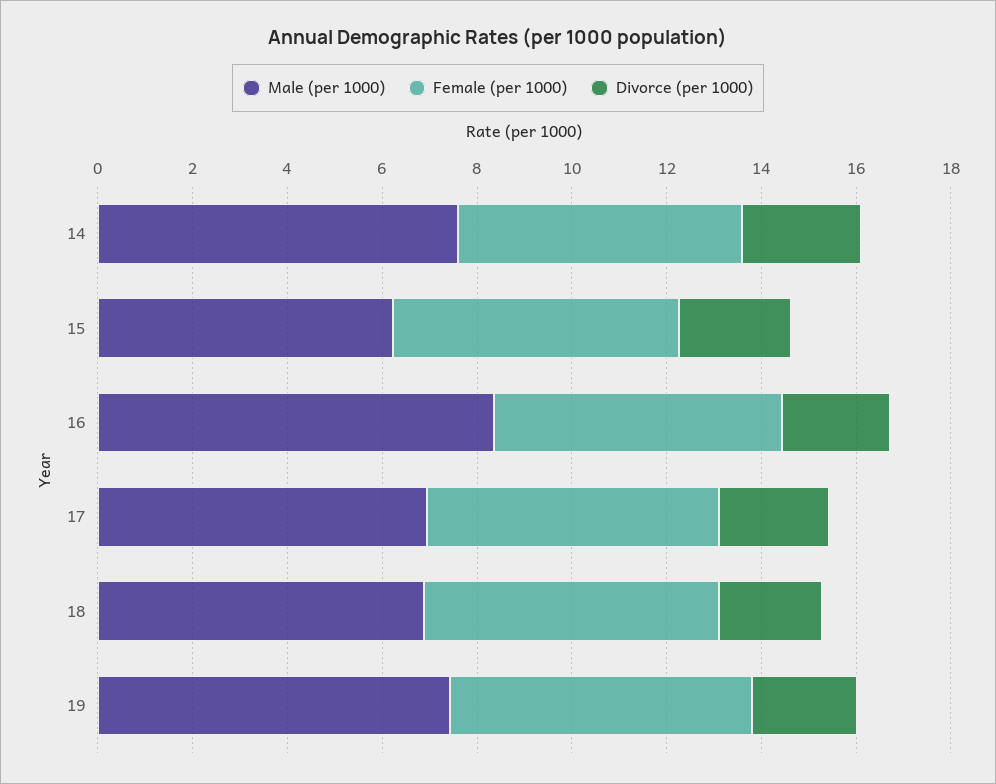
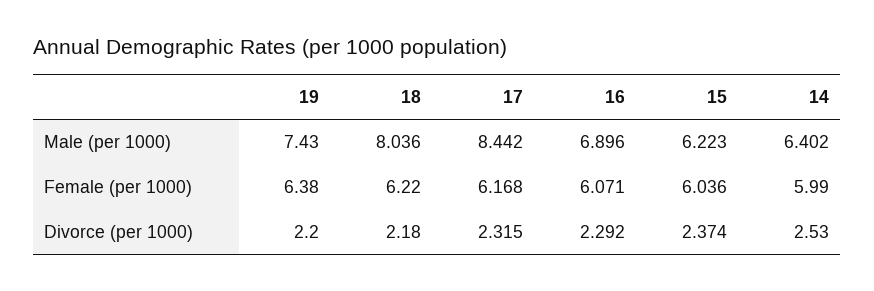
Male (per 1000), 14: 7.5 -> 6.402
Male (per 1000), 16: 8.5 -> 6.896
Male (per 1000), 17: 7 -> 8.442
Male (per 1000), 18: 7 -> 8.036

